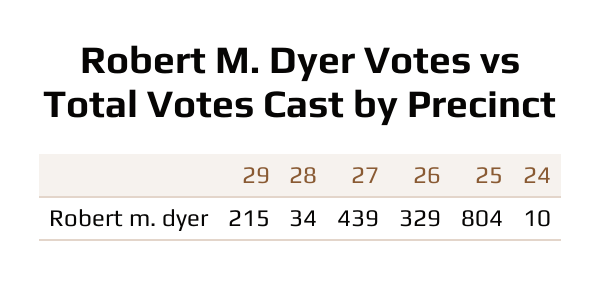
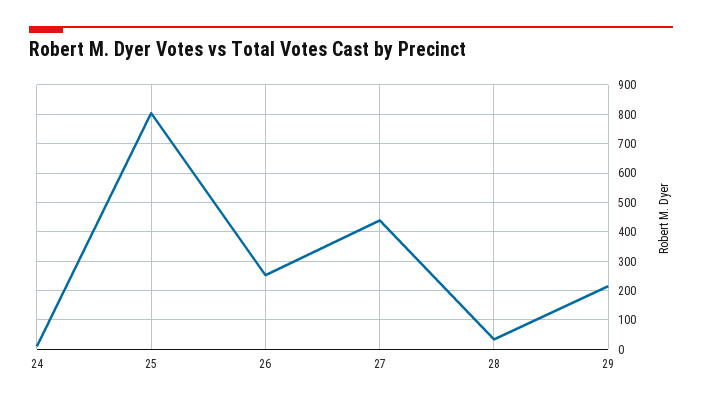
26: 329 -> 250

